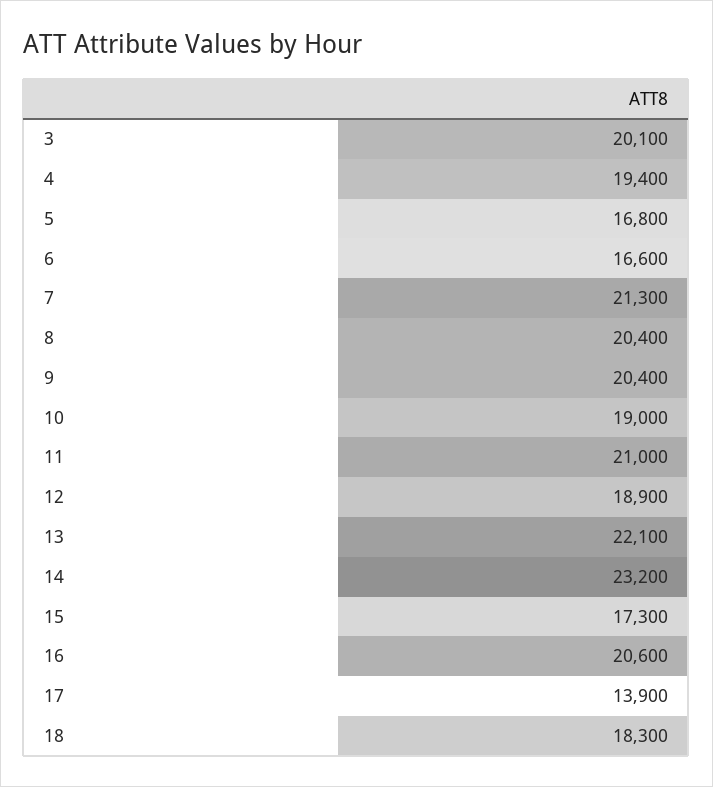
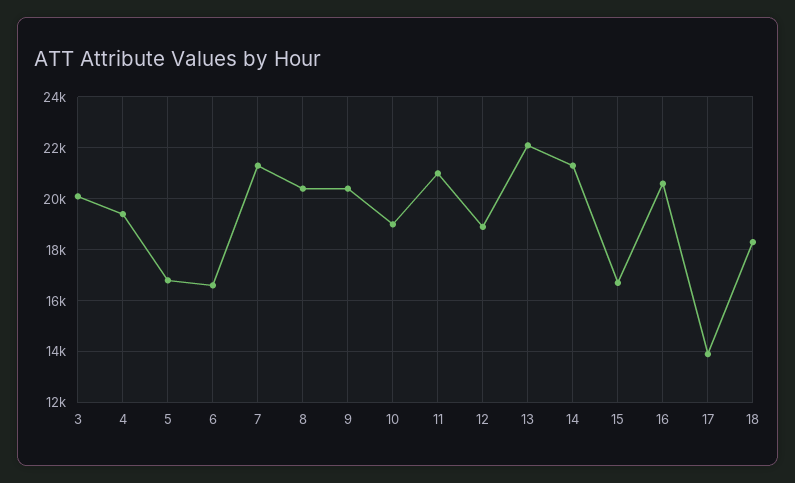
14: 23200 -> 21250
15: 17300 -> 16750

